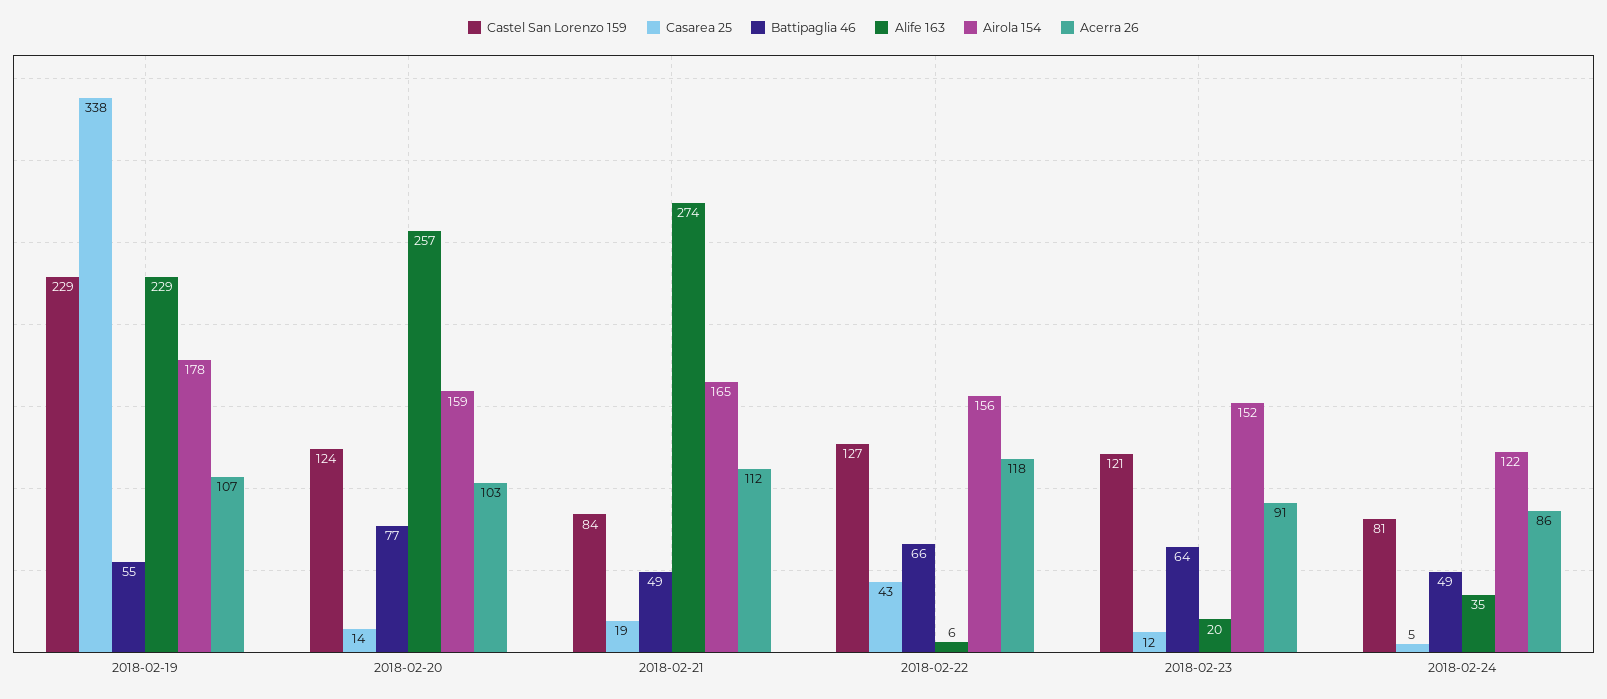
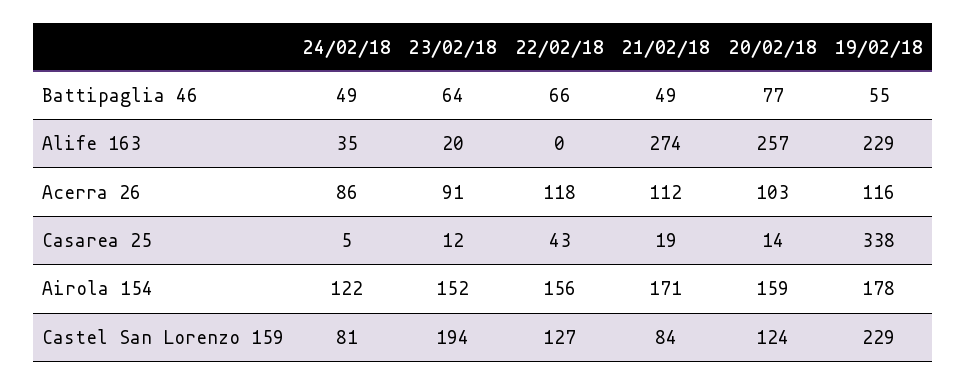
Acerra 26, 2018-02-19: 107 -> 116
Airola 154, 2018-02-21: 165 -> 171
Alife 163, 2018-02-22: 6 -> 0
Castel San Lorenzo 159, 2018-02-23: 121 -> 194

